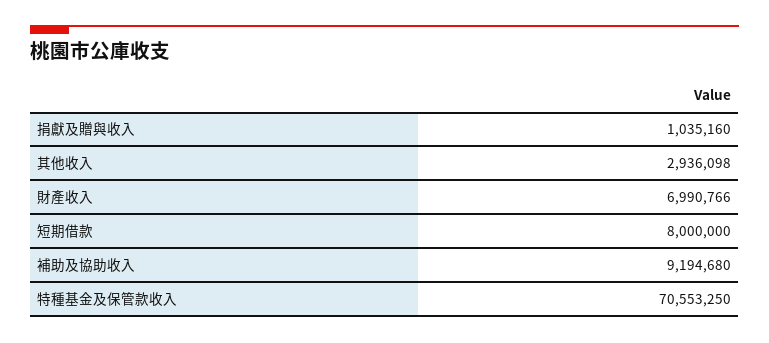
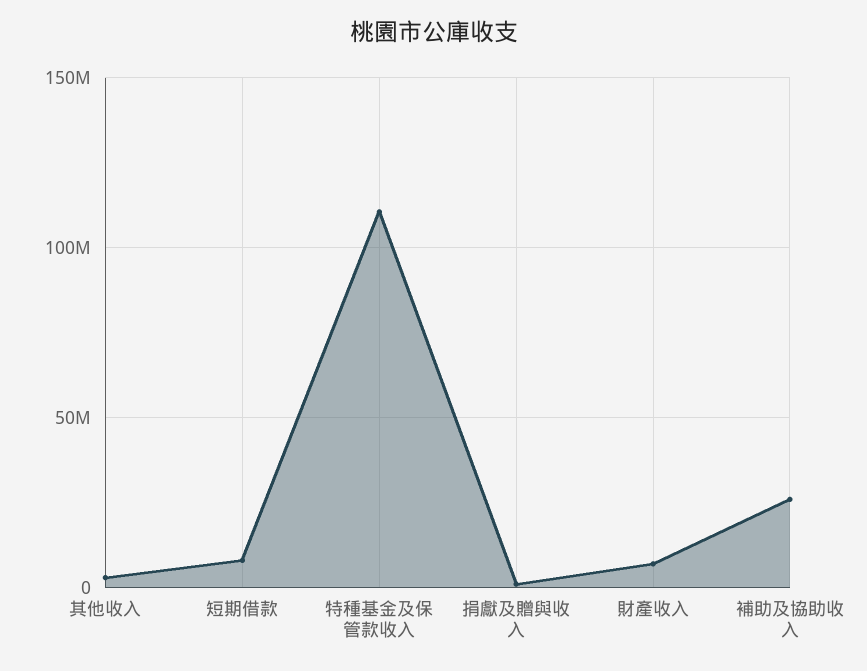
補助及協助收入: 9194680 -> 25000000
特種基金及保管款收入: 70553250 -> 110000000

